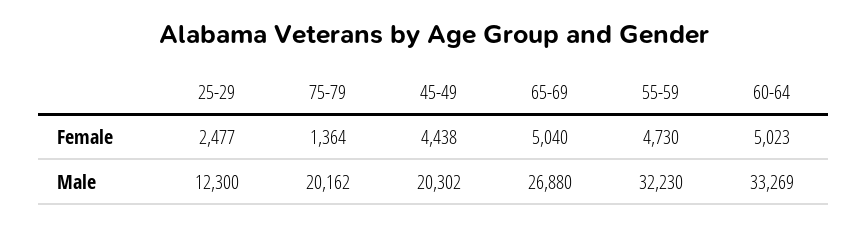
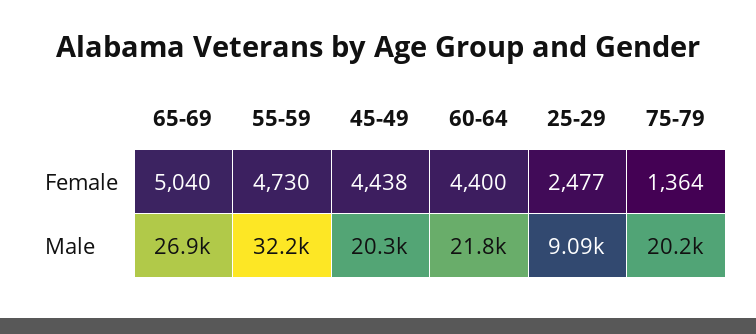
60-64, Female: 5023 -> 4400
25-29, Male: 12300 -> 9090
60-64, Male: 33269 -> 21800

